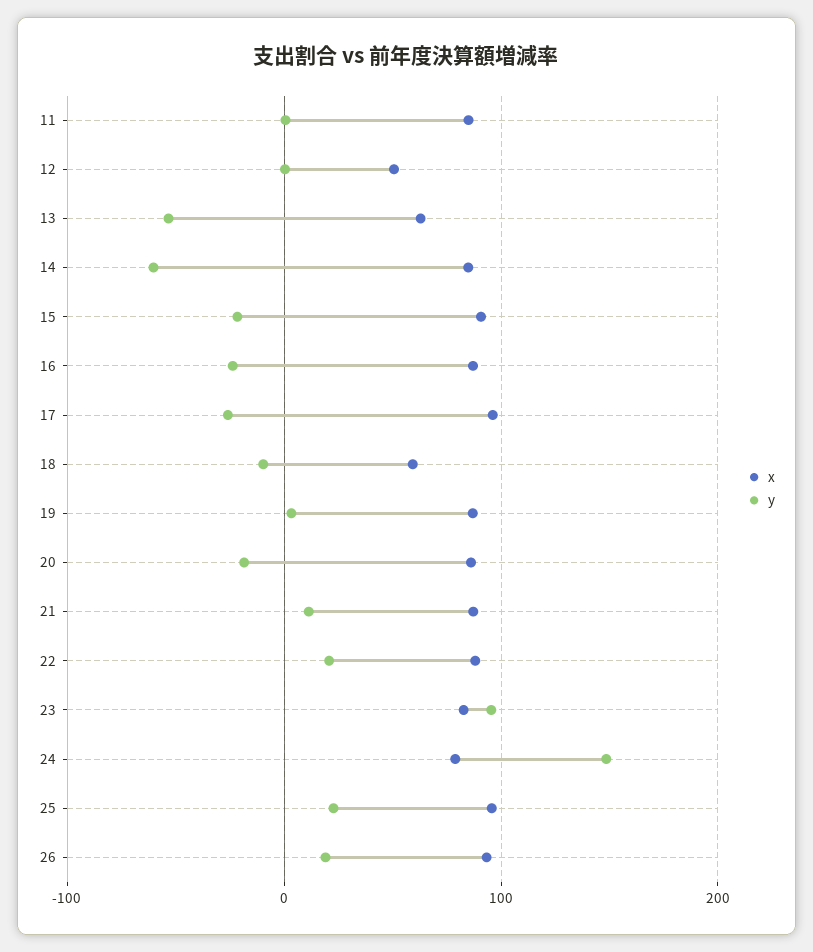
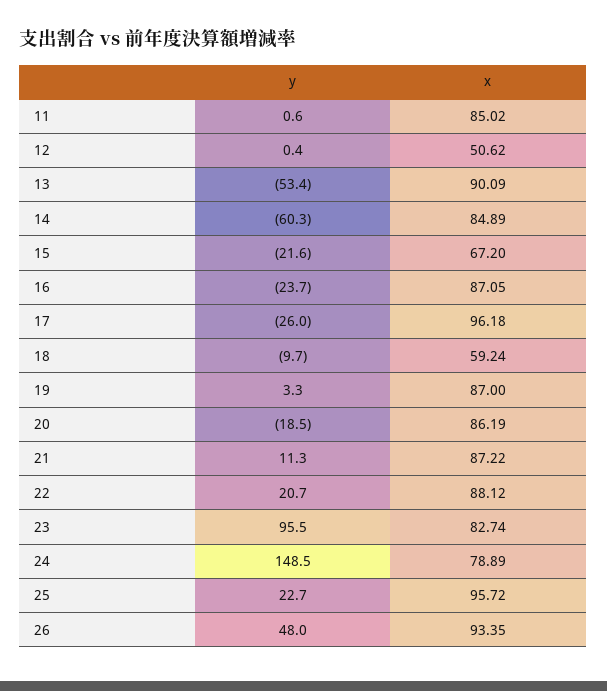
x, 13: 60 -> 90.09
x, 15: 90 -> 67.2
y, 26: 20 -> 48

